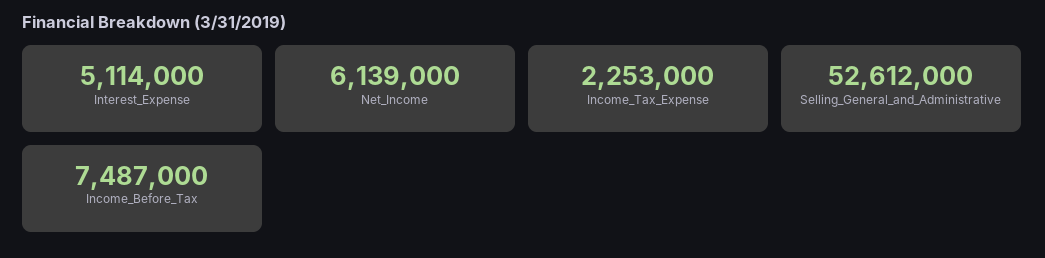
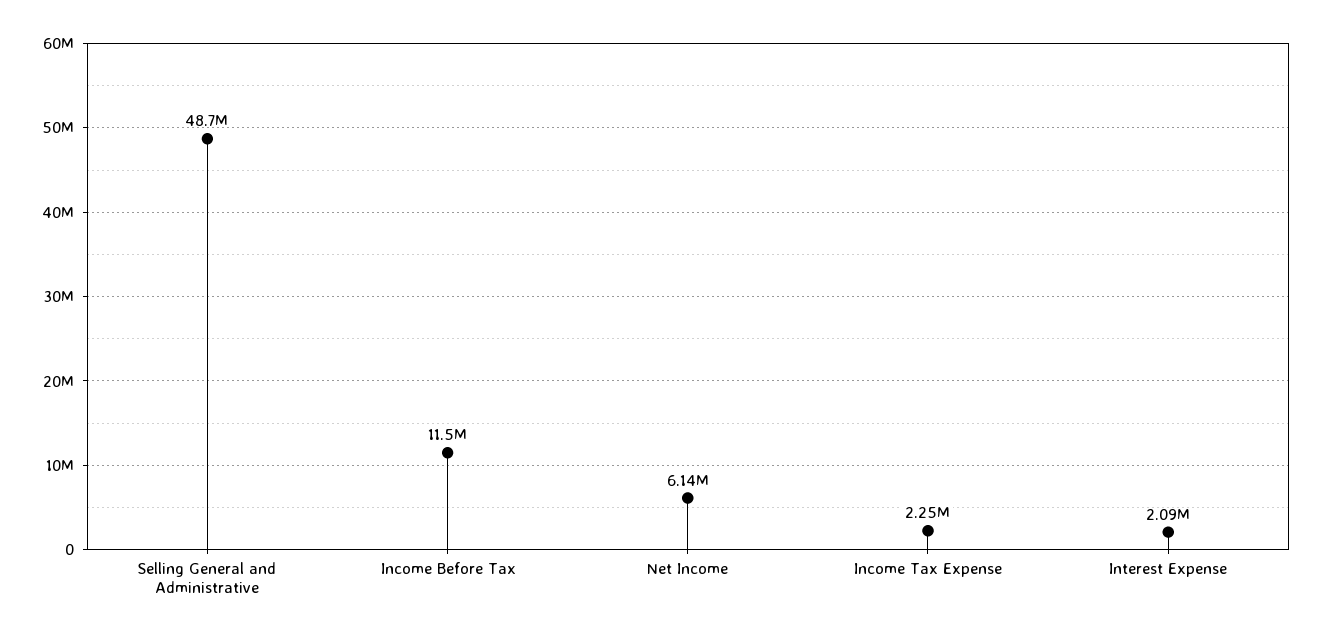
Interest_Expense: 5114000 -> 2090000
Selling_General_and_Administrative: 52612000 -> 48700000
Income_Before_Tax: 7487000 -> 11500000

